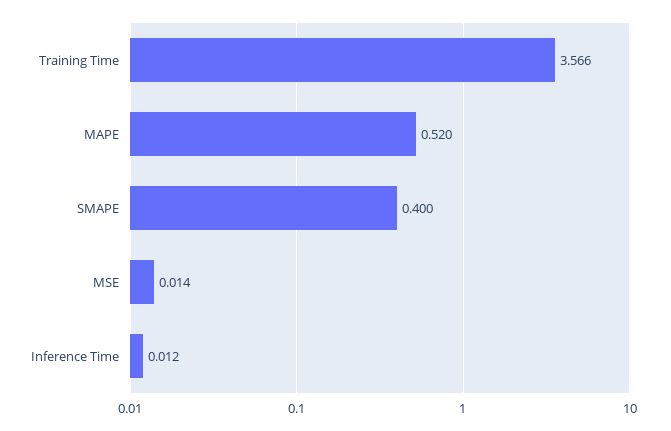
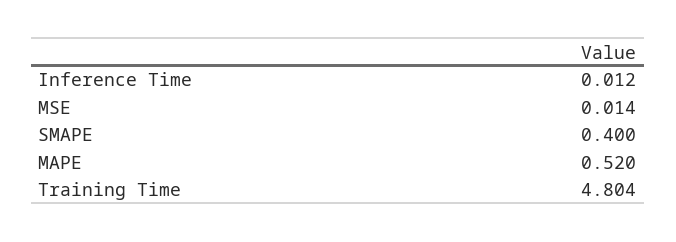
Training Time: 3.566 -> 4.804

